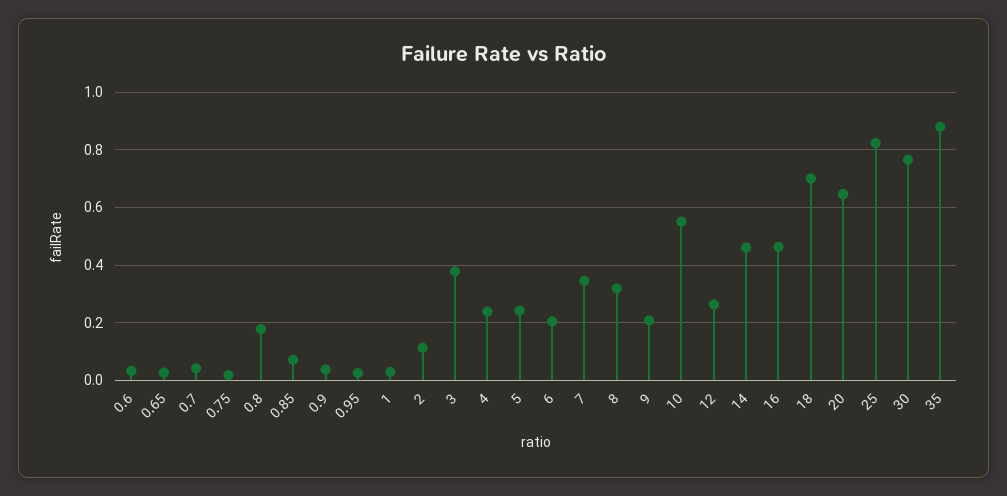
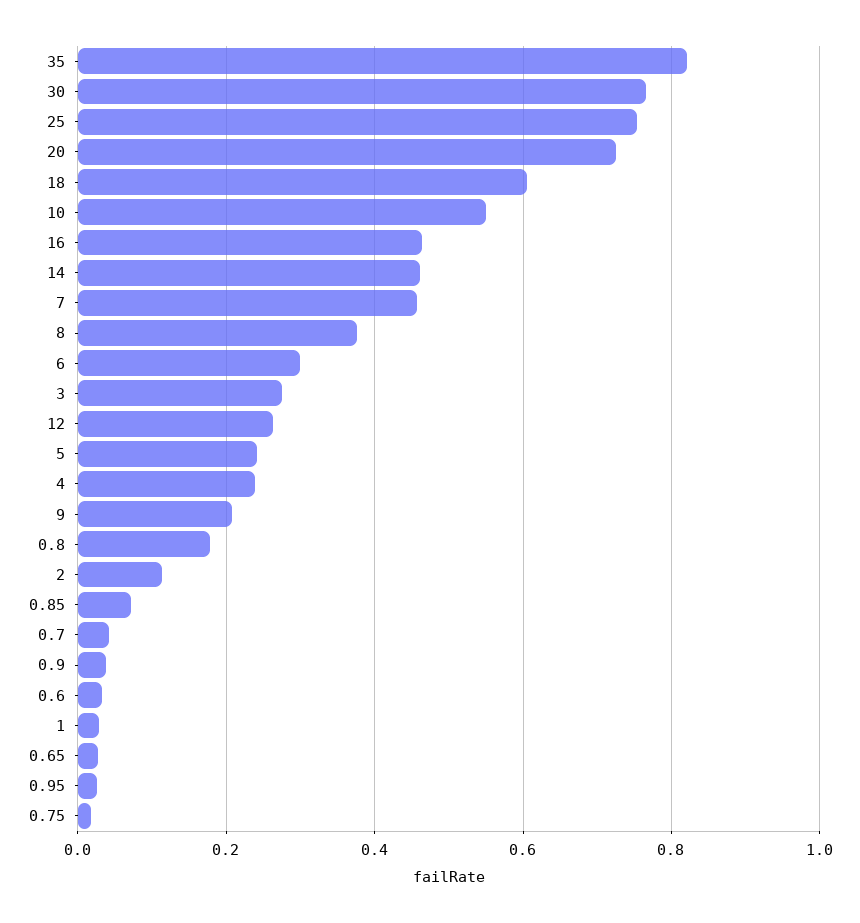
3: 0.375 -> 0.28
6: 0.2 -> 0.3
7: 0.35 -> 0.46
8: 0.325 -> 0.38
18: 0.7 -> 0.6
20: 0.65 -> 0.72
25: 0.825 -> 0.76
35: 0.875 -> 0.82

